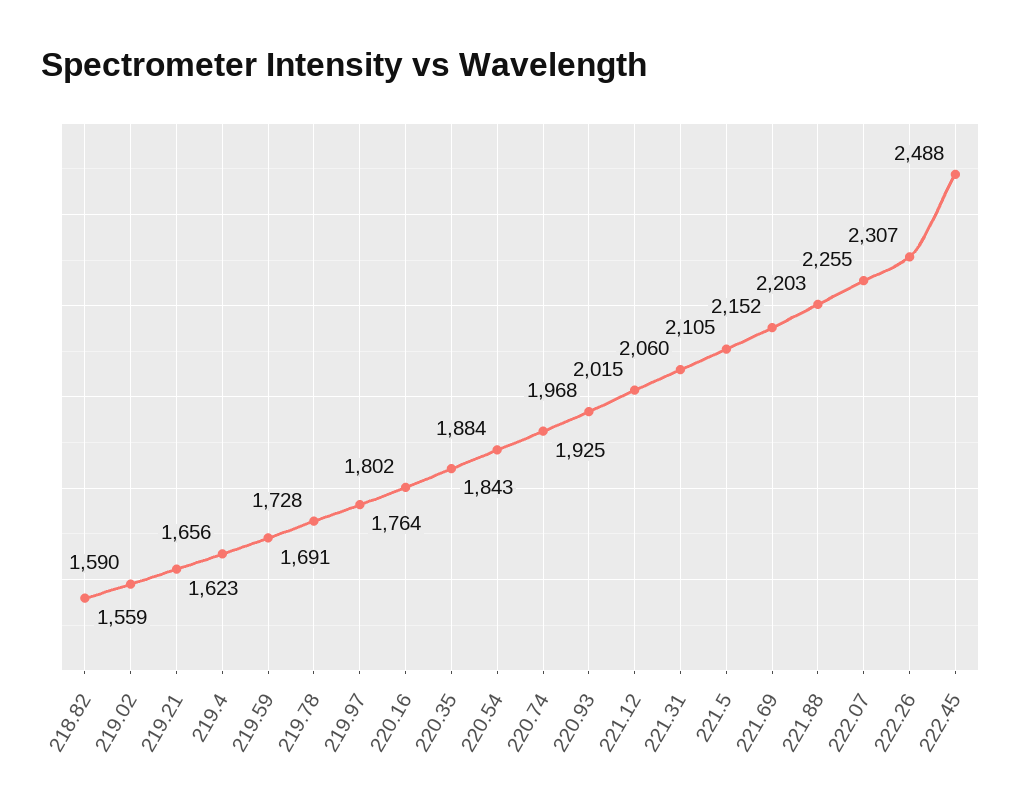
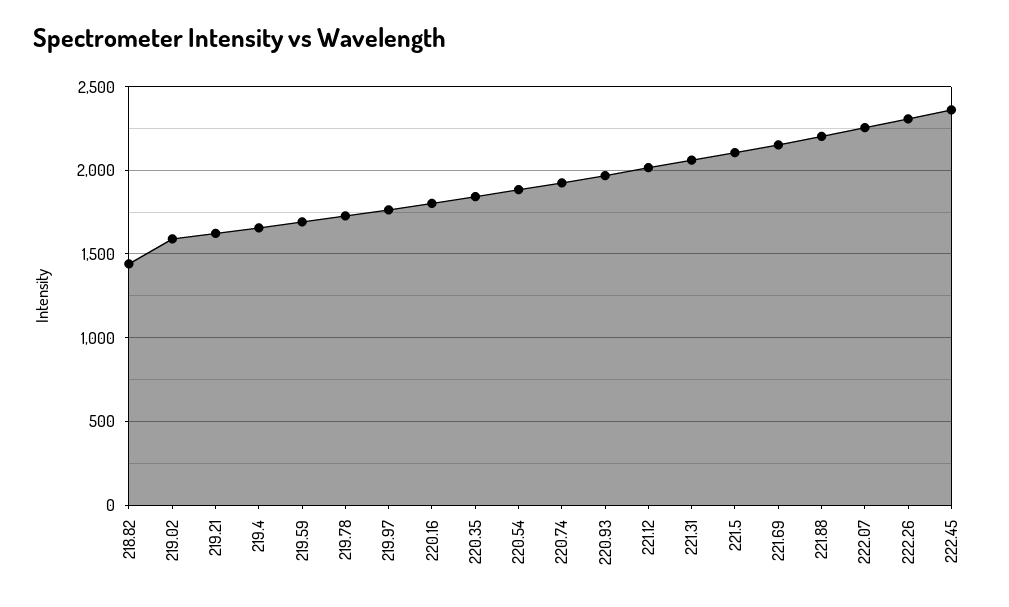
218.82: 1559 -> 1450
222.45: 2488 -> 2350

